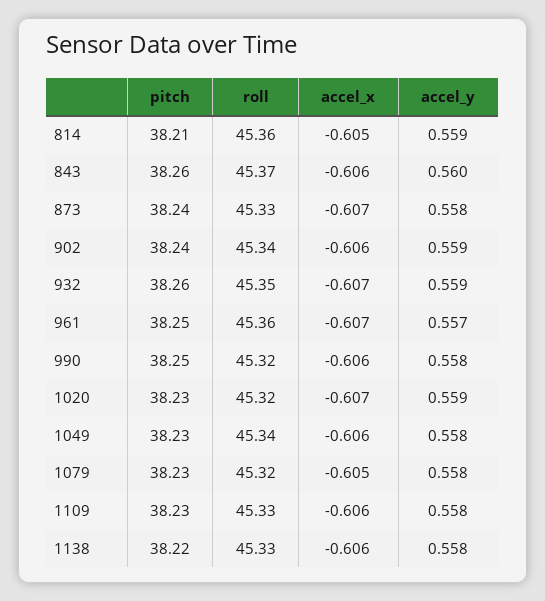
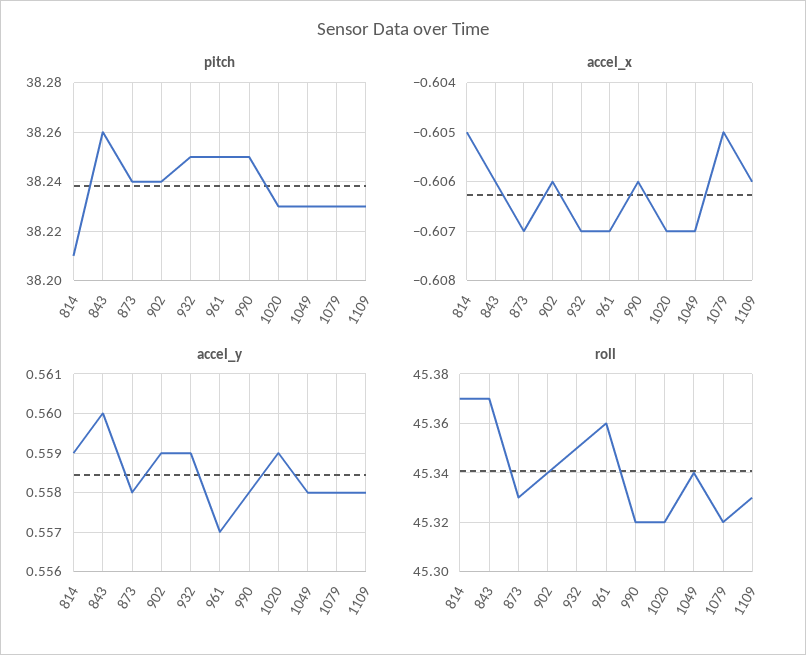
roll, 814: 45.36 -> 45.37
pitch, 932: 38.26 -> 38.25
accel_x, 1049: -0.606 -> -0.607
pitch, 1138: 38.22 -> none
roll, 1138: 45.33 -> none
accel_x, 1138: -0.606 -> none
accel_y, 1138: 0.558 -> none

